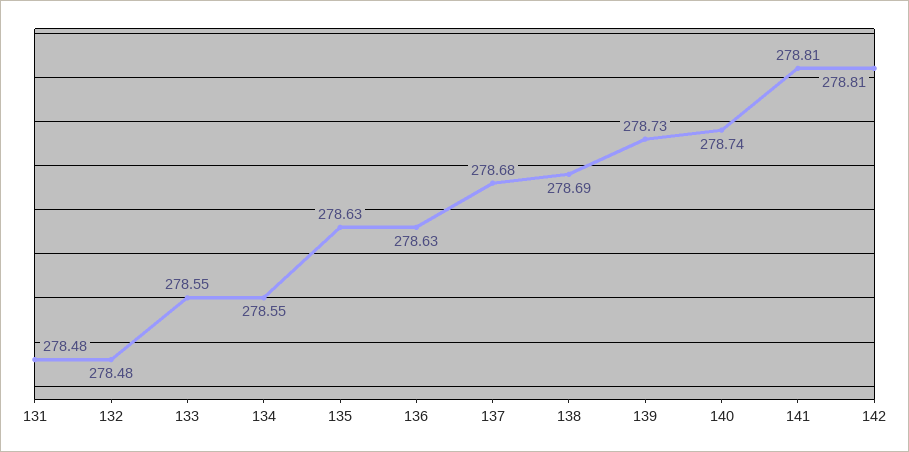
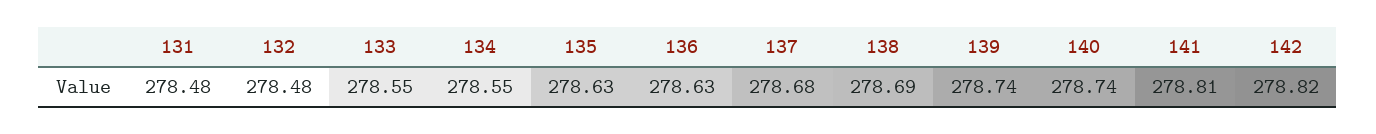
139: 278.73 -> 278.74
142: 278.81 -> 278.82

